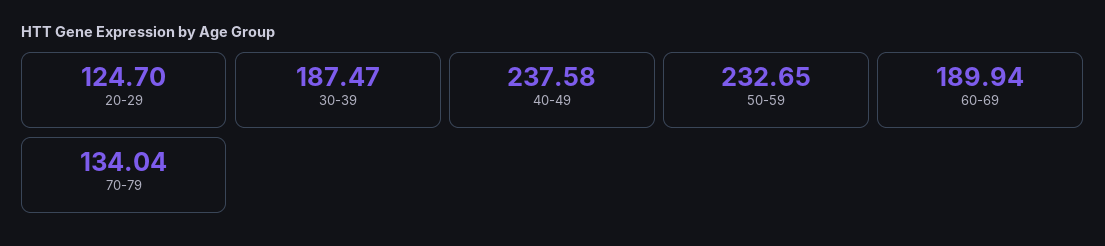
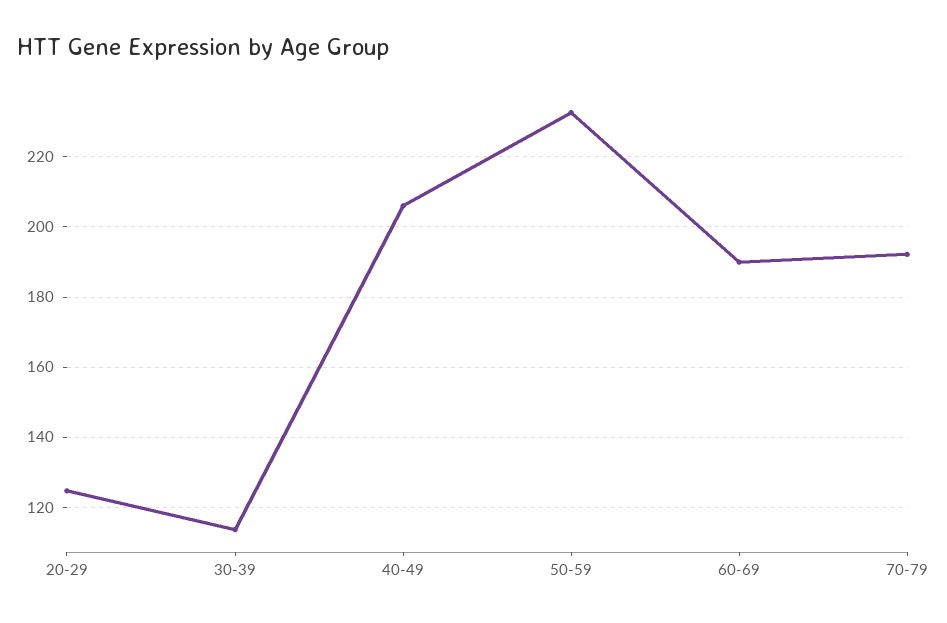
30-39: 187.47 -> 114
40-49: 237.58 -> 206
70-79: 134.04 -> 192

